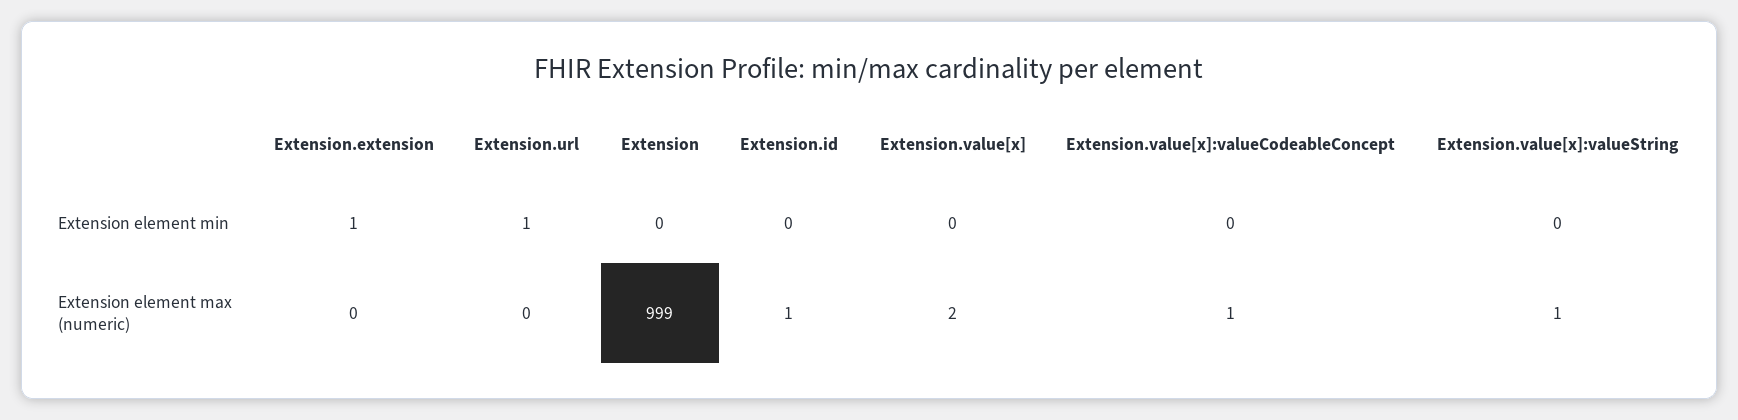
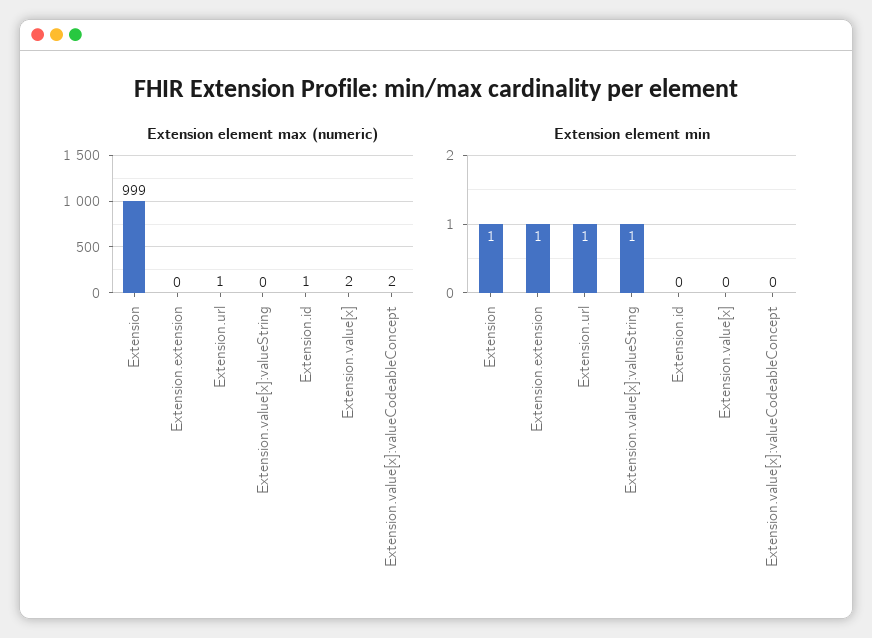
Extension element min, Extension: 0 -> 1
Extension element min, Extension.value[x]:valueString: 0 -> 1
Extension element max (numeric), Extension.url: 0 -> 1
Extension element max (numeric), Extension.value[x]:valueCodeableConcept: 1 -> 2
Extension element max (numeric), Extension.value[x]:valueString: 1 -> 0

